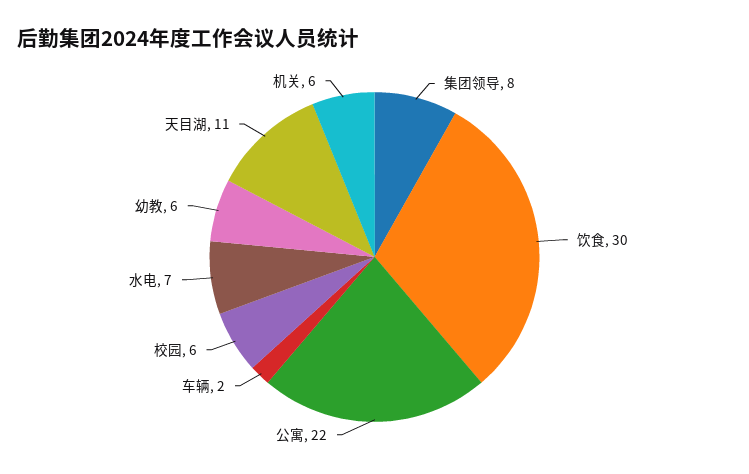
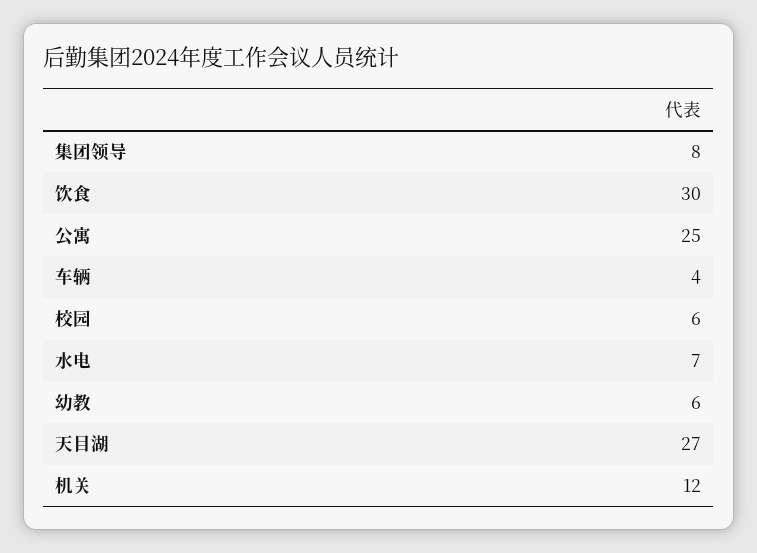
公寓: 22 -> 25
车辆: 2 -> 4
天目湖: 11 -> 27
机关: 6 -> 12

